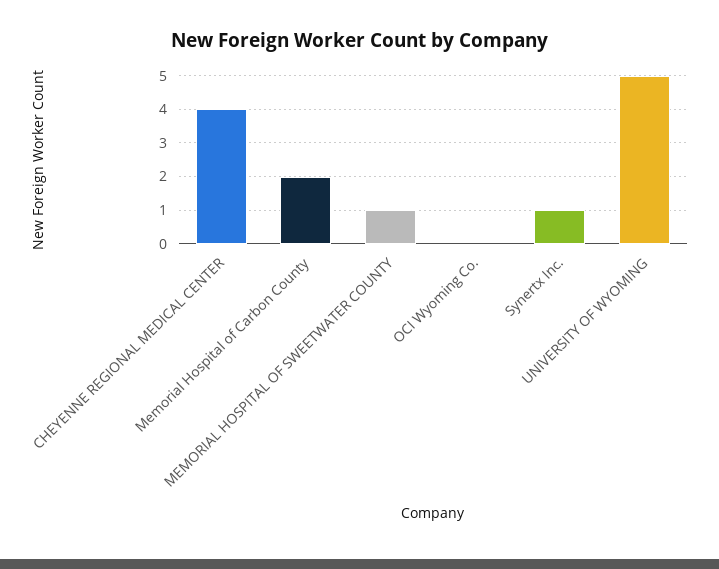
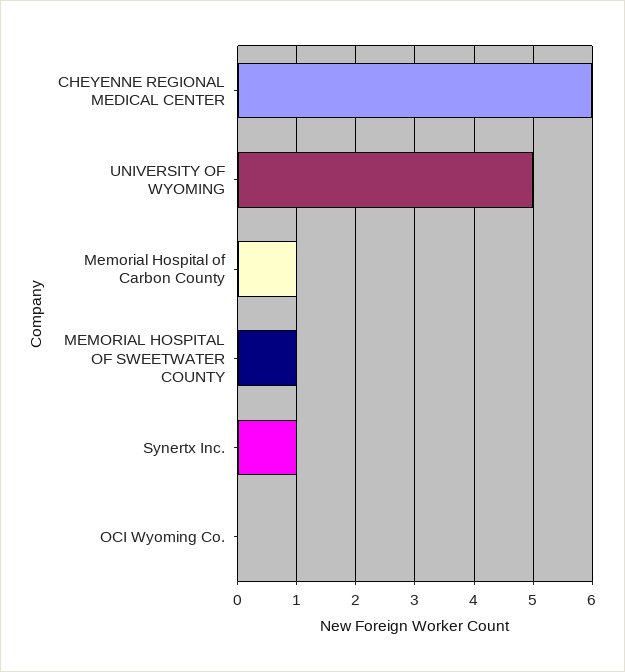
CHEYENNE REGIONAL MEDICAL CENTER: 4 -> 6
Memorial Hospital of Carbon County: 2 -> 1

